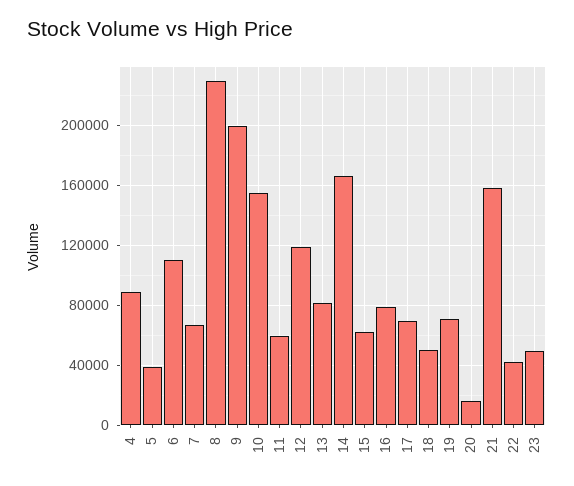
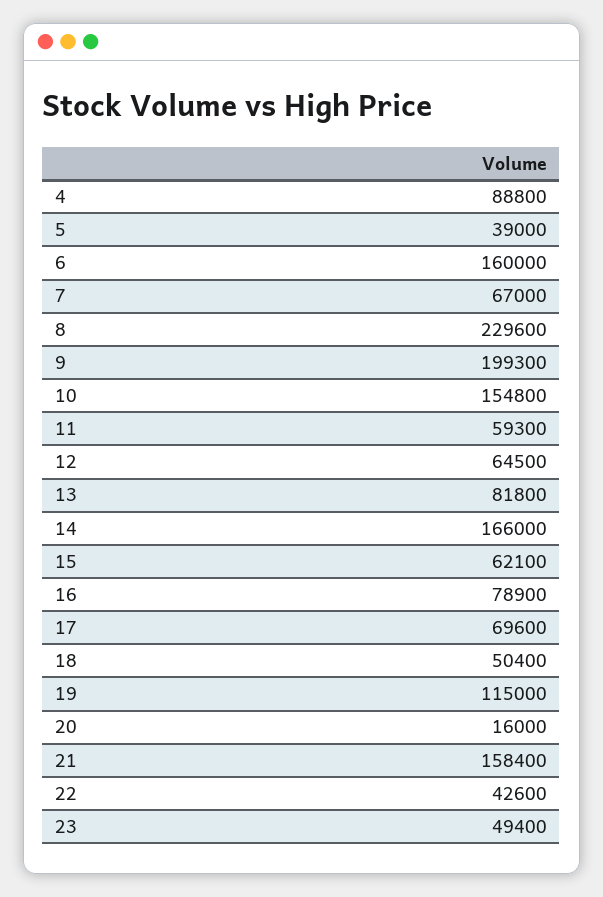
6: 110000 -> 160000
12: 120000 -> 64500
19: 70000 -> 115000

